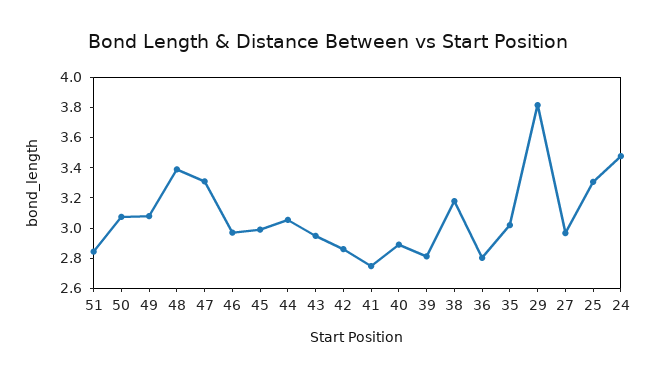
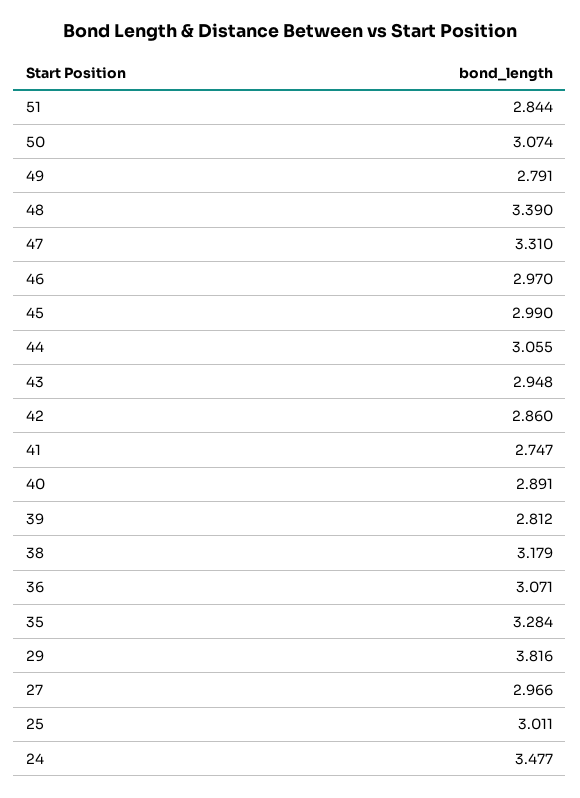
49: 3.1 -> 2.791
36: 2.8 -> 3.071
35: 3 -> 3.284
25: 3.3 -> 3.011

